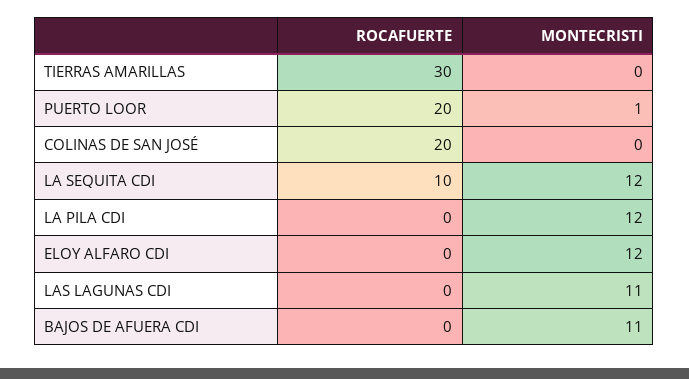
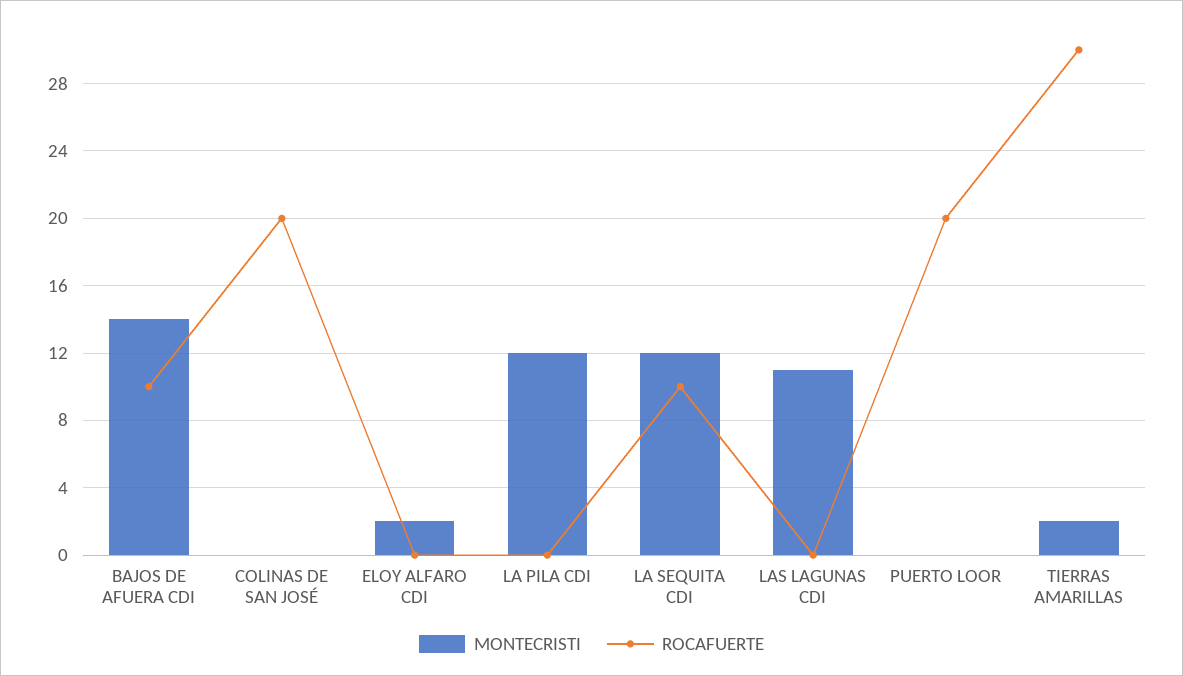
MONTECRISTI, TIERRAS AMARILLAS: 0 -> 2
MONTECRISTI, PUERTO LOOR: 1 -> 0
MONTECRISTI, ELOY ALFARO CDI: 12 -> 2
ROCAFUERTE, BAJOS DE AFUERA CDI: 0 -> 10
MONTECRISTI, BAJOS DE AFUERA CDI: 11 -> 14

